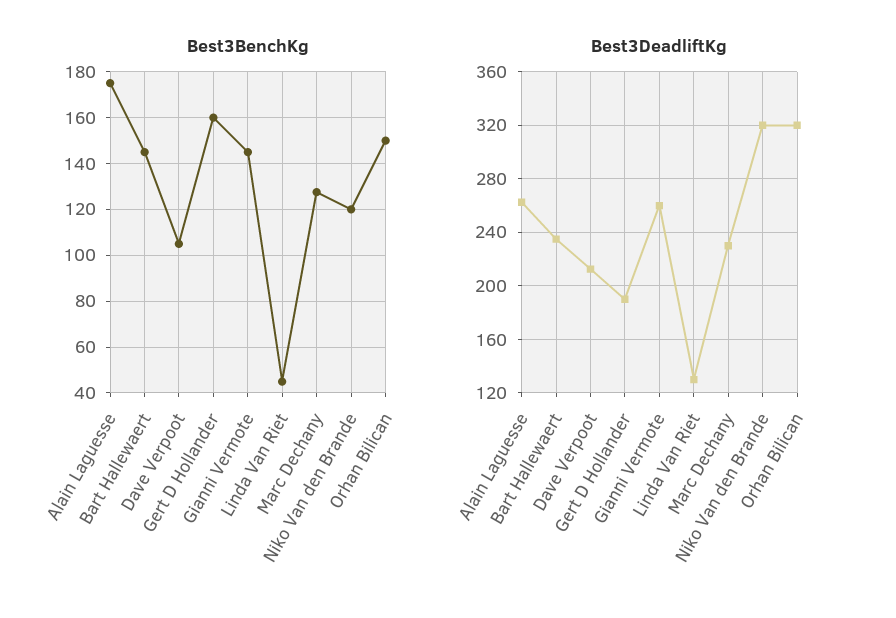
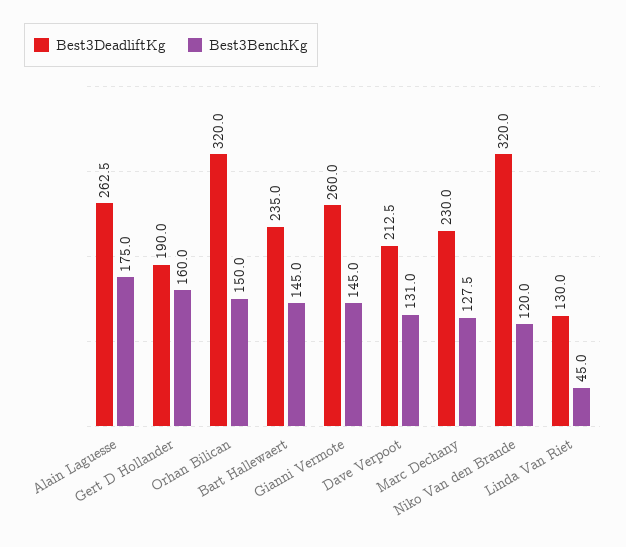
Best3BenchKg, Dave Verpoot: 105 -> 131

